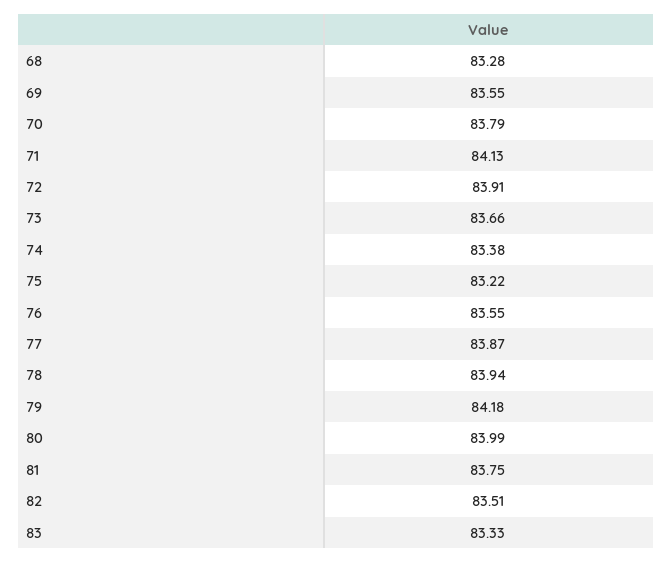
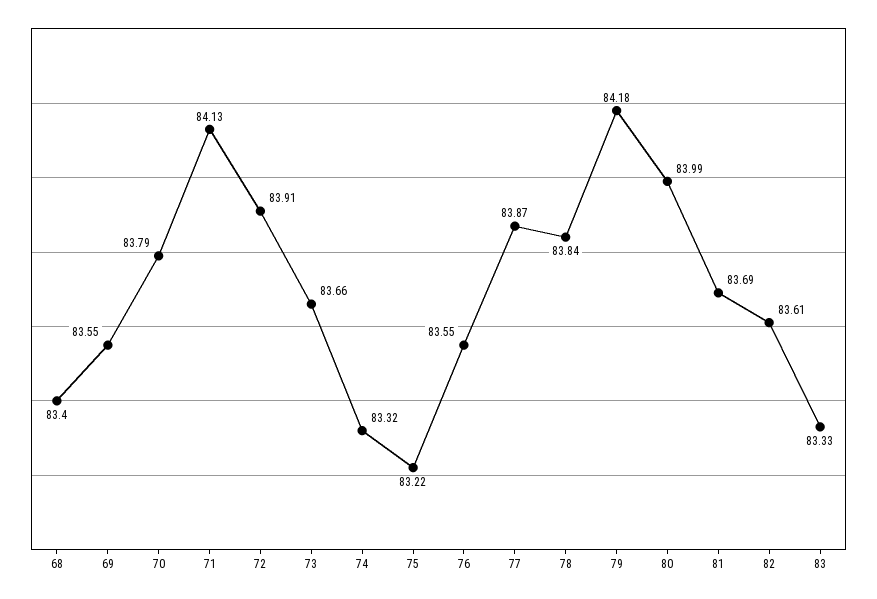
68: 83.28 -> 83.4
74: 83.38 -> 83.32
78: 83.94 -> 83.84
81: 83.75 -> 83.69
82: 83.51 -> 83.61

